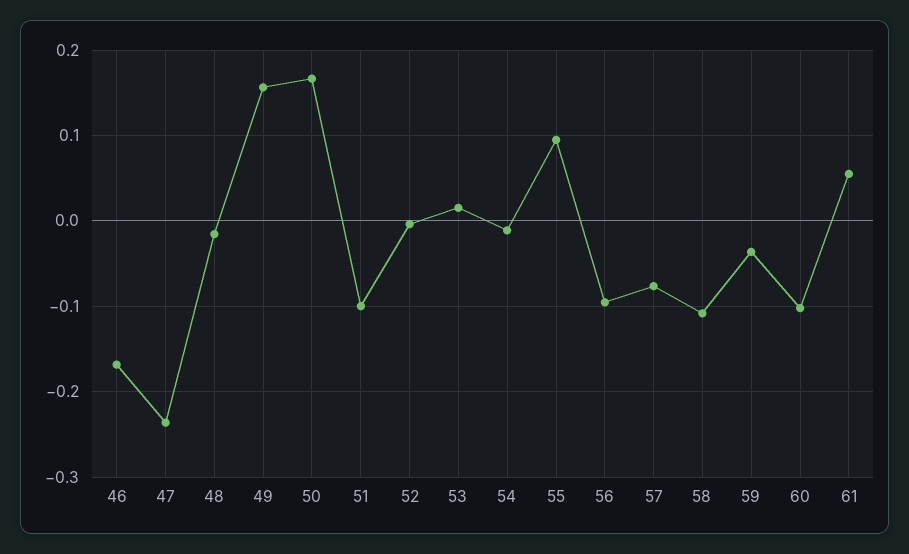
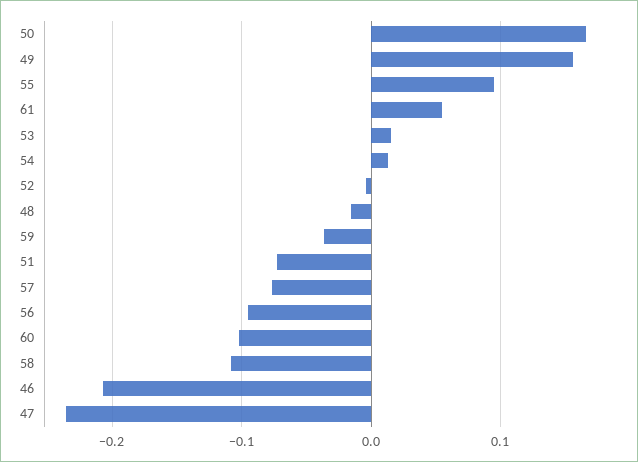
46: -0.17 -> -0.21
51: -0.1 -> -0.07
54: -0.01 -> 0.01

